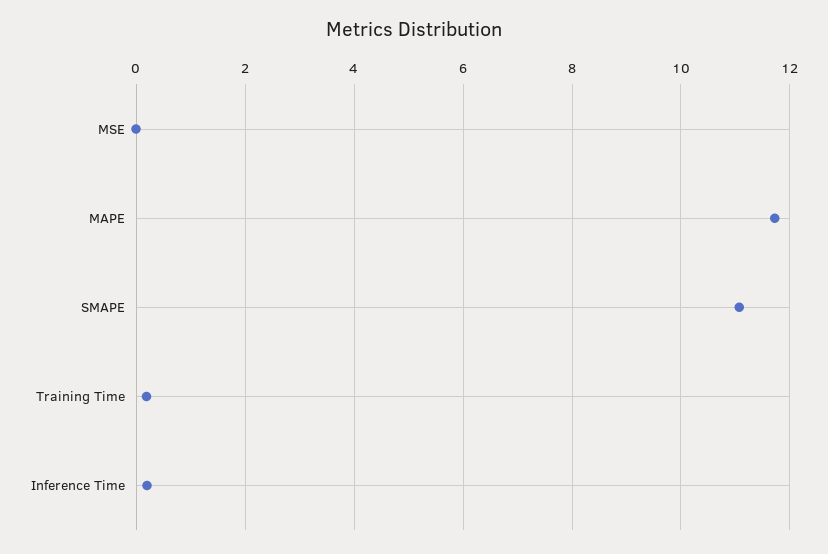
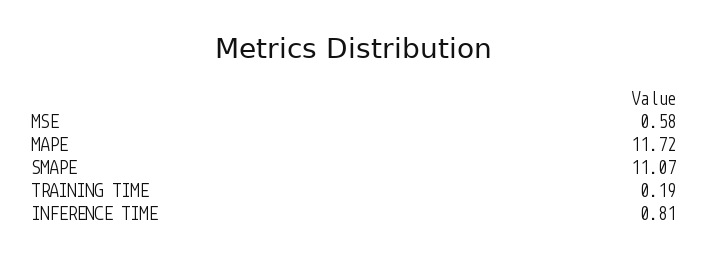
MSE: 0 -> 0.58
Inference Time: 0.2 -> 0.81

